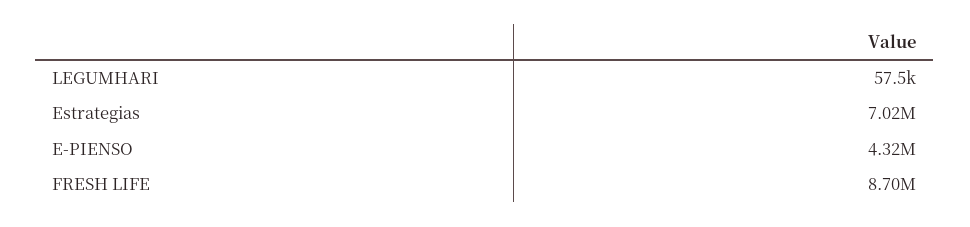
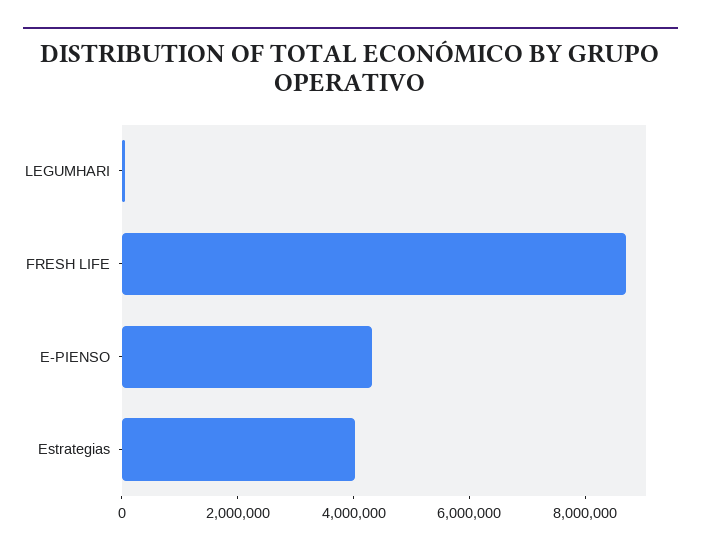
Estrategias: 7020000 -> 4000000

